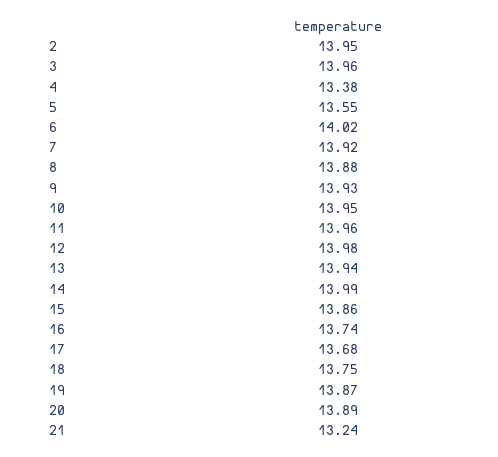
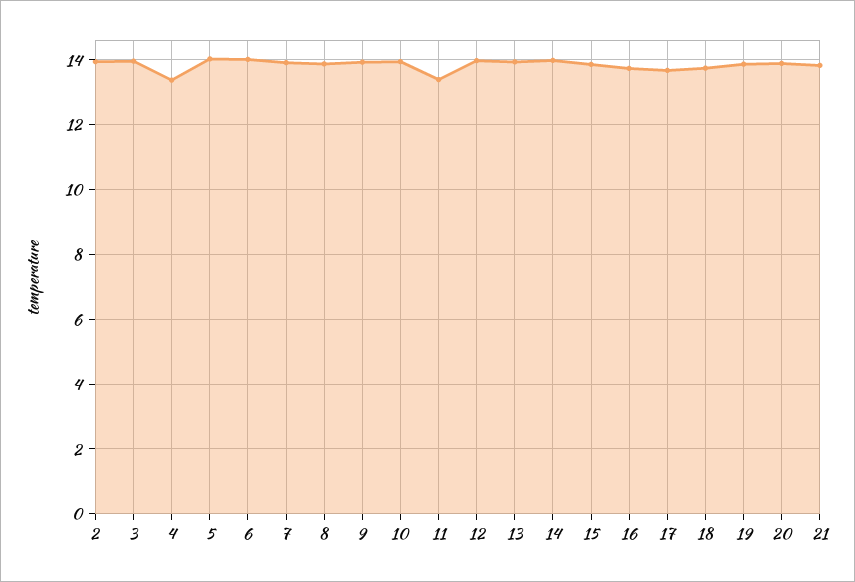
5: 13.55 -> 14
11: 13.96 -> 13.4
21: 13.24 -> 13.8

